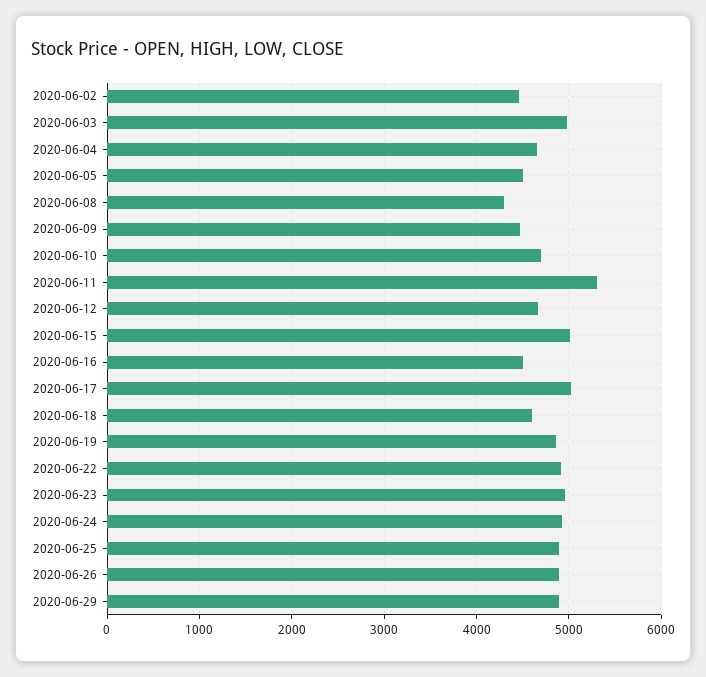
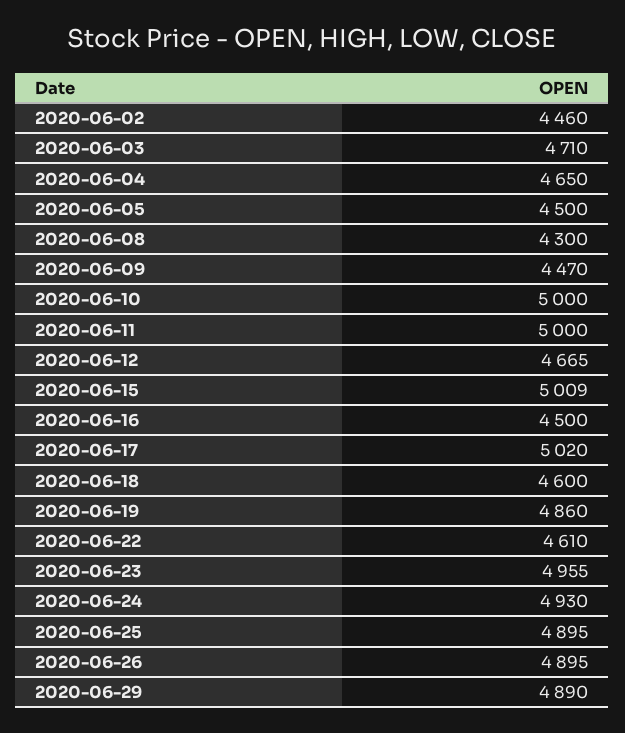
2020-06-03: 5000 -> 4710
2020-06-10: 4700 -> 5000
2020-06-11: 5300 -> 5000
2020-06-22: 4900 -> 4610

